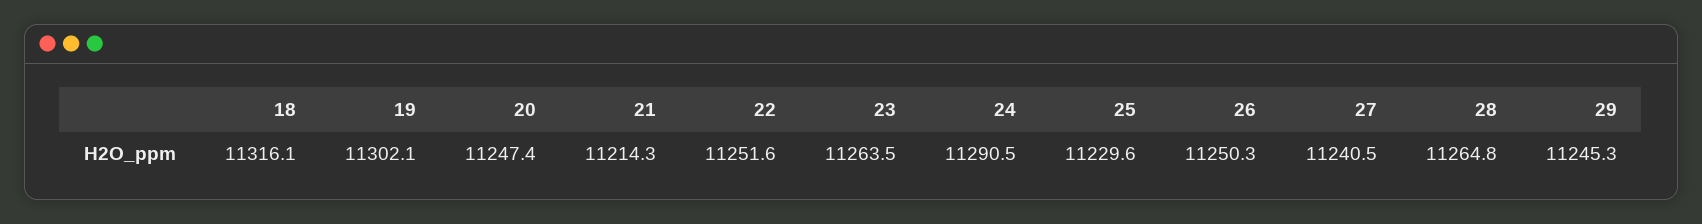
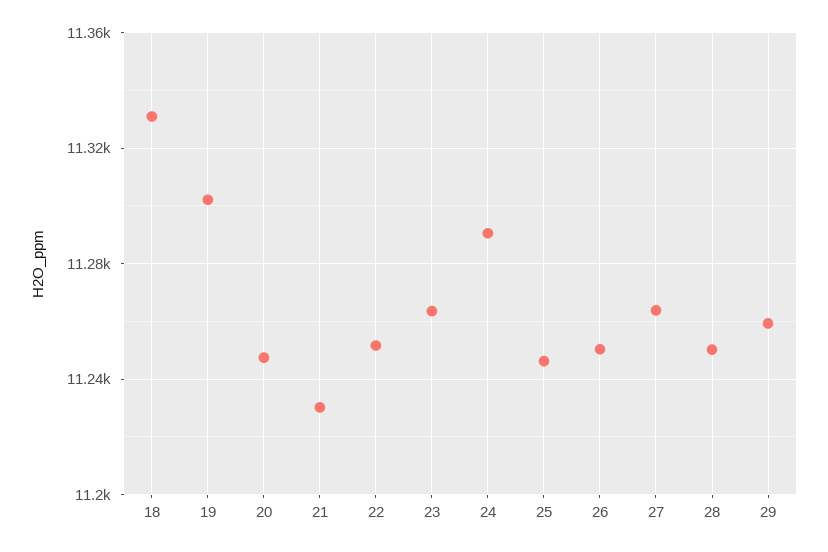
18: 11316.1 -> 11330
21: 11214.3 -> 11230
25: 11229.6 -> 11245
27: 11240.5 -> 11265
28: 11264.8 -> 11250
29: 11245.3 -> 11260

